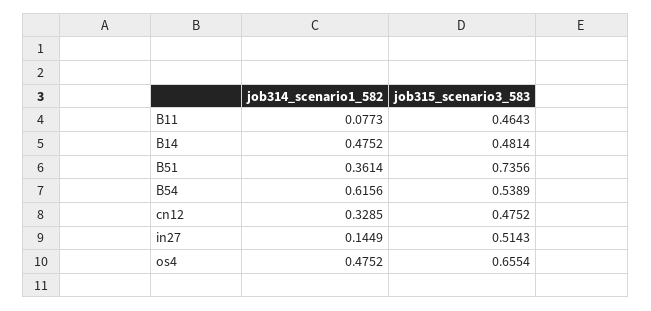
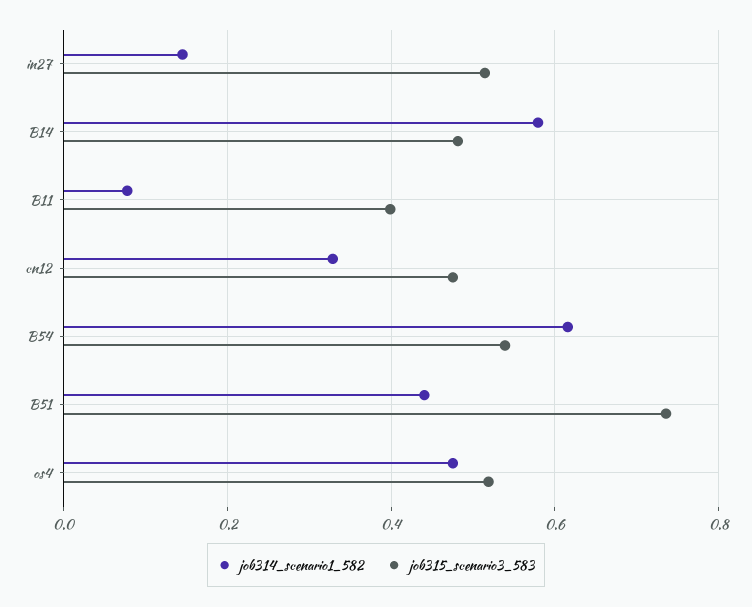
job315_scenario3_583, B11: 0.4643 -> 0.4
job314_scenario1_582, B14: 0.4752 -> 0.58
job314_scenario1_582, B51: 0.3614 -> 0.44
job315_scenario3_583, os4: 0.6554 -> 0.52

